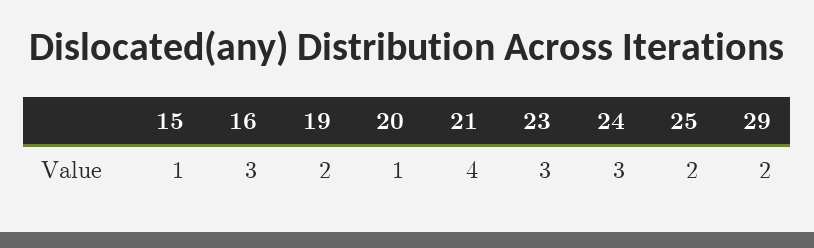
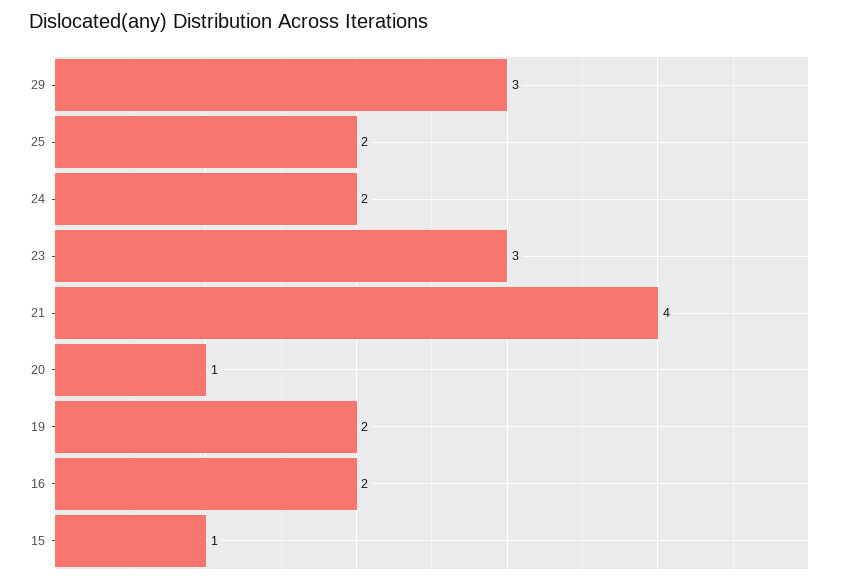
16: 3 -> 2
24: 3 -> 2
29: 2 -> 3

